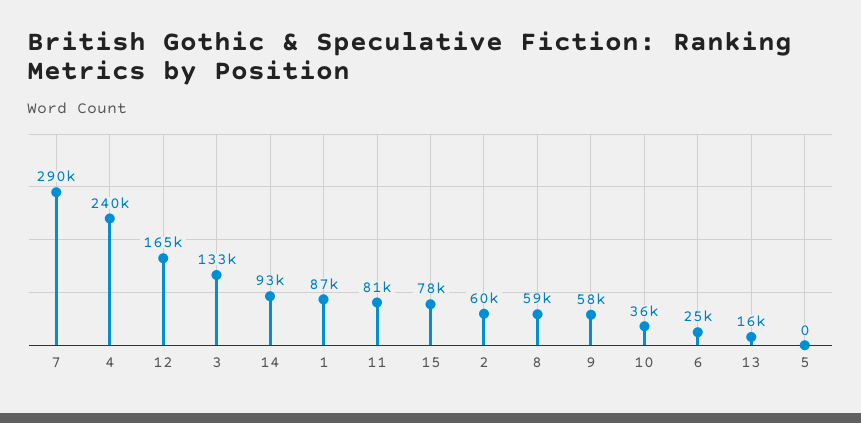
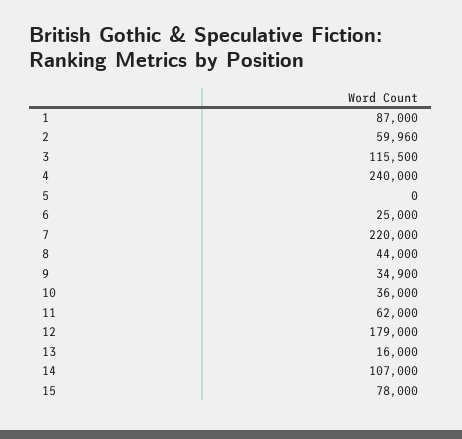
7: 290000 -> 220000
12: 165000 -> 179000
3: 133000 -> 115500
14: 93000 -> 107000
11: 81000 -> 62000
8: 59000 -> 44000
9: 58000 -> 34900

